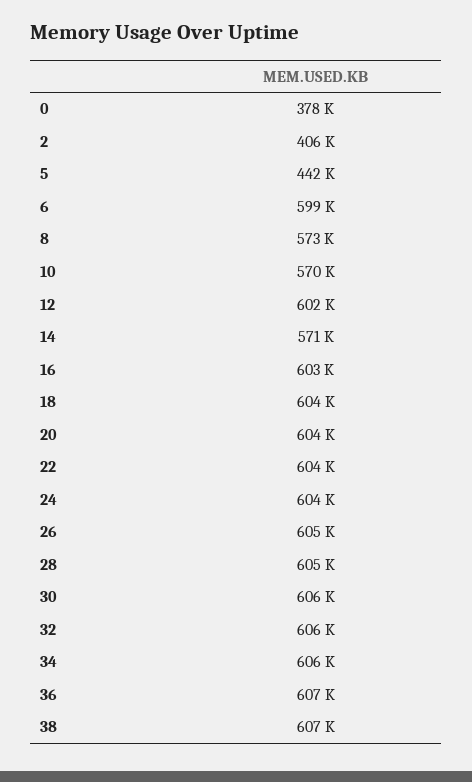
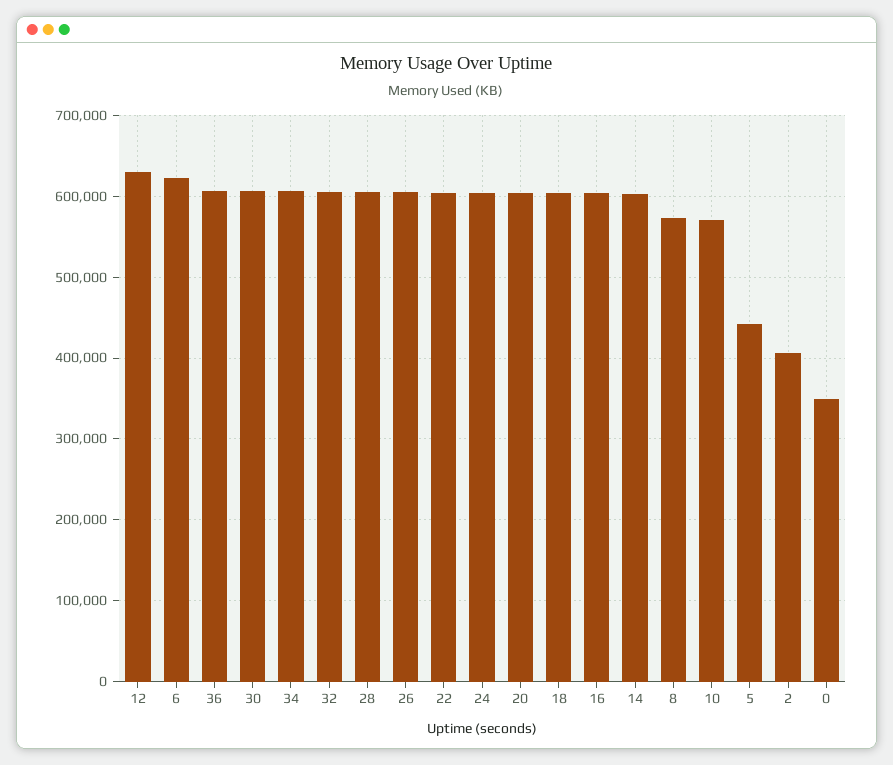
0: 378000 -> 350000
6: 599000 -> 620000
12: 602000 -> 630000
14: 571000 -> 600000
38: 607000 -> none

